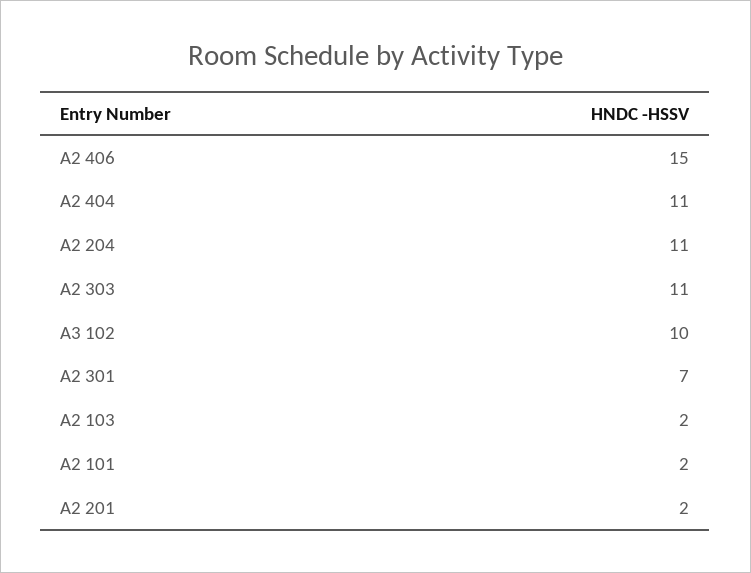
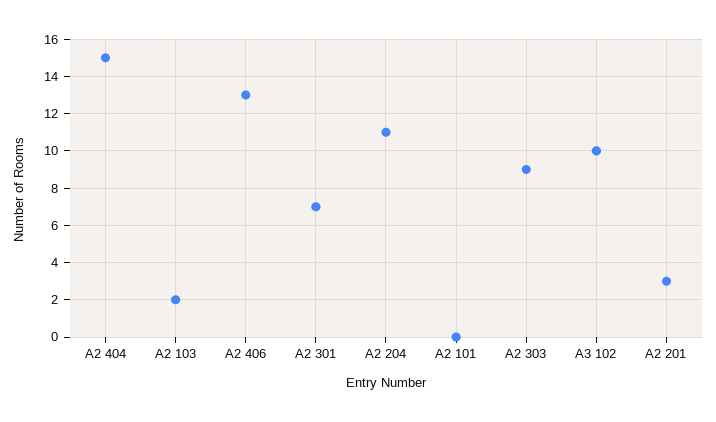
A2 406: 15 -> 13
A2 404: 11 -> 15
A2 303: 11 -> 9
A2 101: 2 -> 0
A2 201: 2 -> 3

